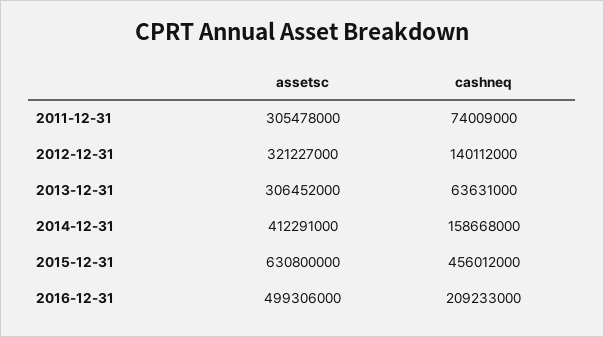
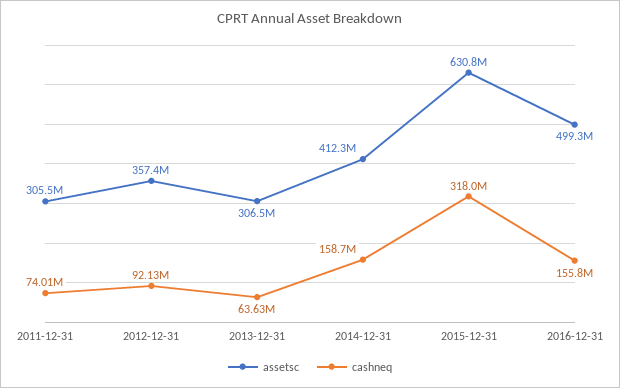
assetsc, 2012-12-31: 321227000 -> 357400000
cashneq, 2012-12-31: 140112000 -> 92130000
cashneq, 2015-12-31: 456012000 -> 318000000
cashneq, 2016-12-31: 209233000 -> 155800000

